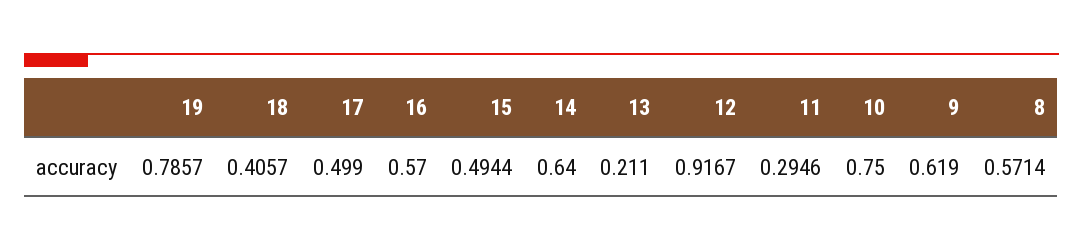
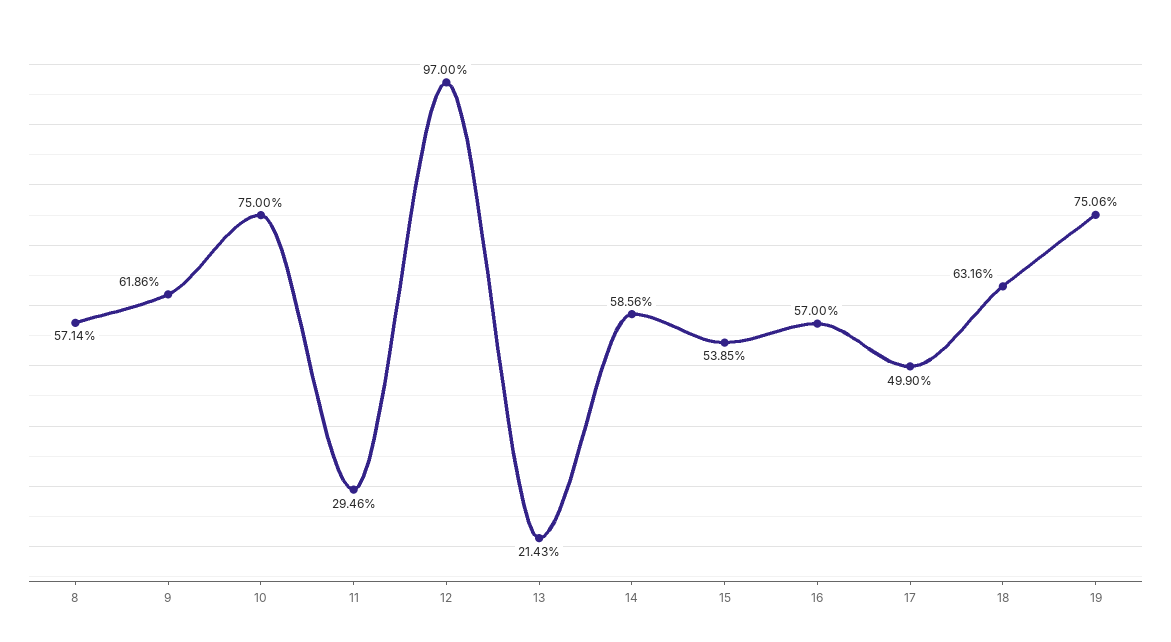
19: 0.7857 -> 0.7506
18: 0.4057 -> 0.6316
15: 0.4944 -> 0.5385
14: 0.64 -> 0.5856
13: 0.211 -> 0.2143
12: 0.9167 -> 0.97
9: 0.619 -> 0.6186

